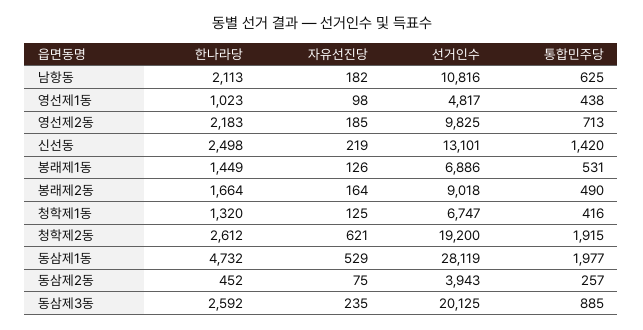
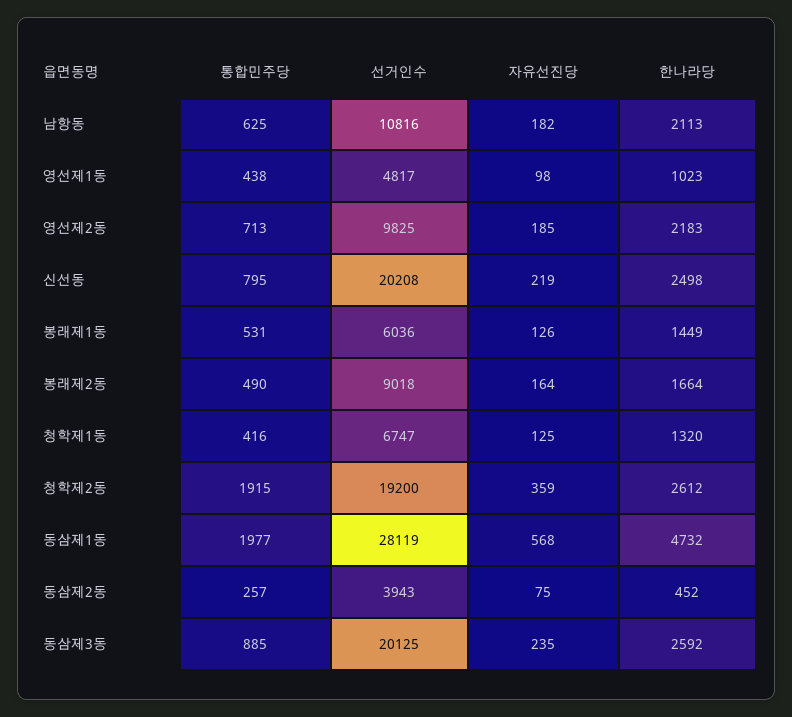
선거인수, 신선동: 13101 -> 20208
통합민주당, 신선동: 1420 -> 795
선거인수, 봉래제1동: 6886 -> 6036
자유선진당, 청학제2동: 621 -> 359
자유선진당, 동삼제1동: 529 -> 568

